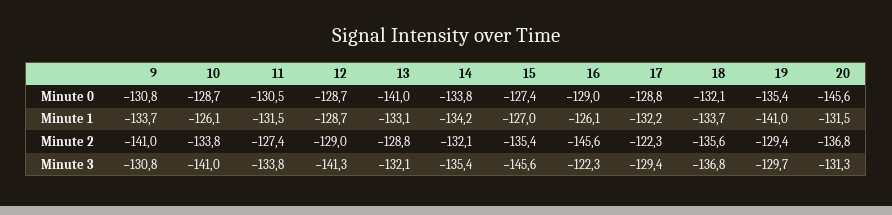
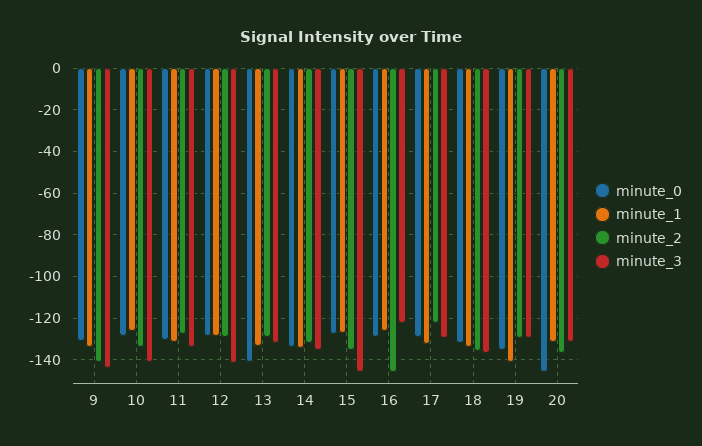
Minute 3, 9: -130.8 -> -145

